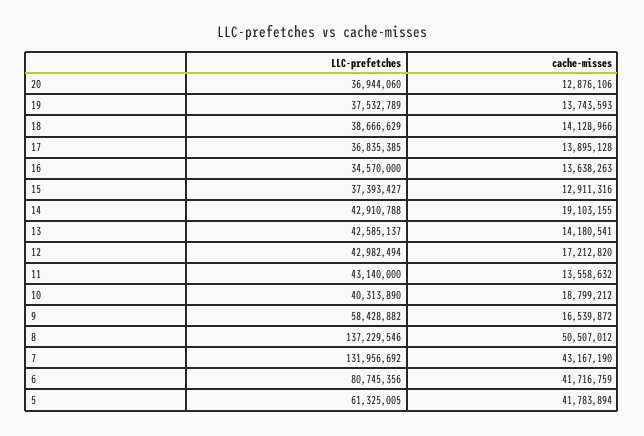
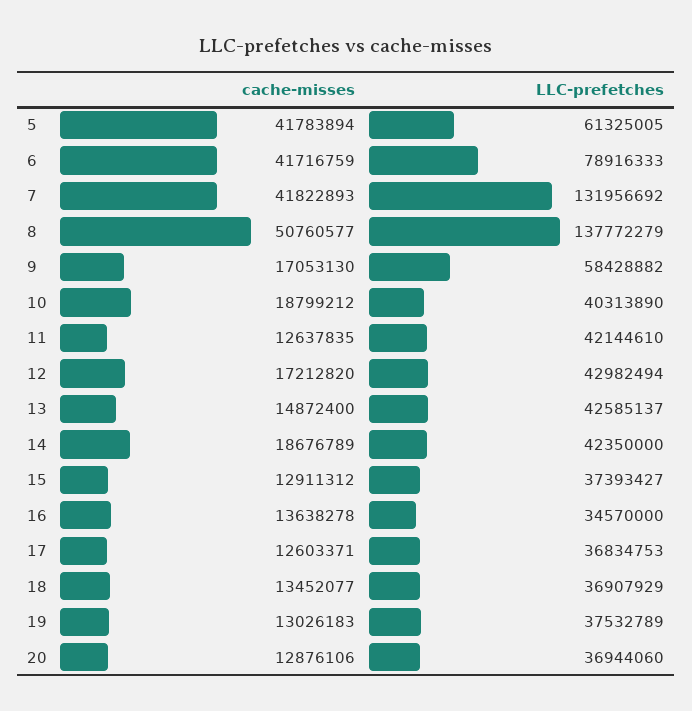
cache-misses, 19: 13743593 -> 13026183
LLC-prefetches, 18: 38666629 -> 36907929
cache-misses, 18: 14128966 -> 13452077
LLC-prefetches, 17: 36835385 -> 36834753
cache-misses, 17: 13895128 -> 12603371
cache-misses, 16: 13638263 -> 13638278
cache-misses, 15: 12911316 -> 12911312
LLC-prefetches, 14: 42910788 -> 42350000
cache-misses, 14: 19103155 -> 18676789
cache-misses, 13: 14180541 -> 14872400
LLC-prefetches, 11: 43140000 -> 42144610
cache-misses, 11: 13558632 -> 12637835
cache-misses, 9: 16539872 -> 17053130
LLC-prefetches, 8: 137229546 -> 137772279
cache-misses, 8: 50507012 -> 50760577
cache-misses, 7: 43167190 -> 41822893
LLC-prefetches, 6: 80745356 -> 78916333

